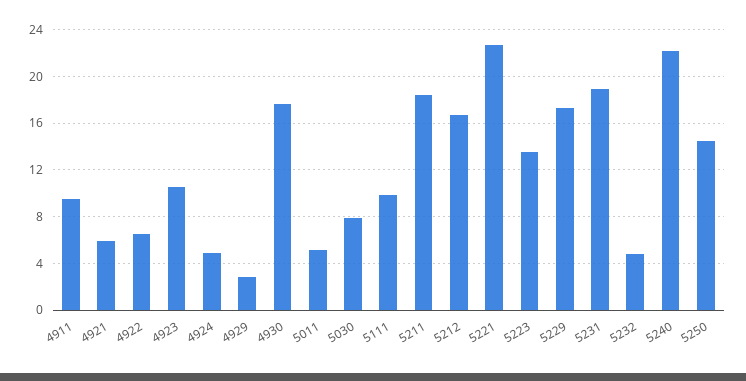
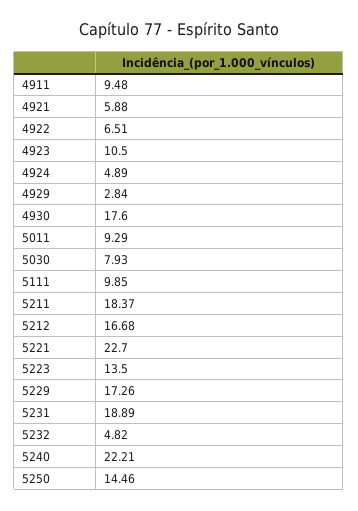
5011: 5 -> 9.29

